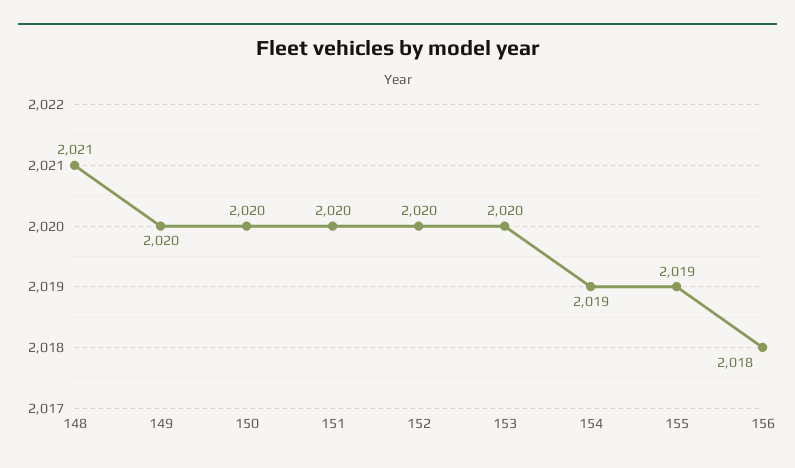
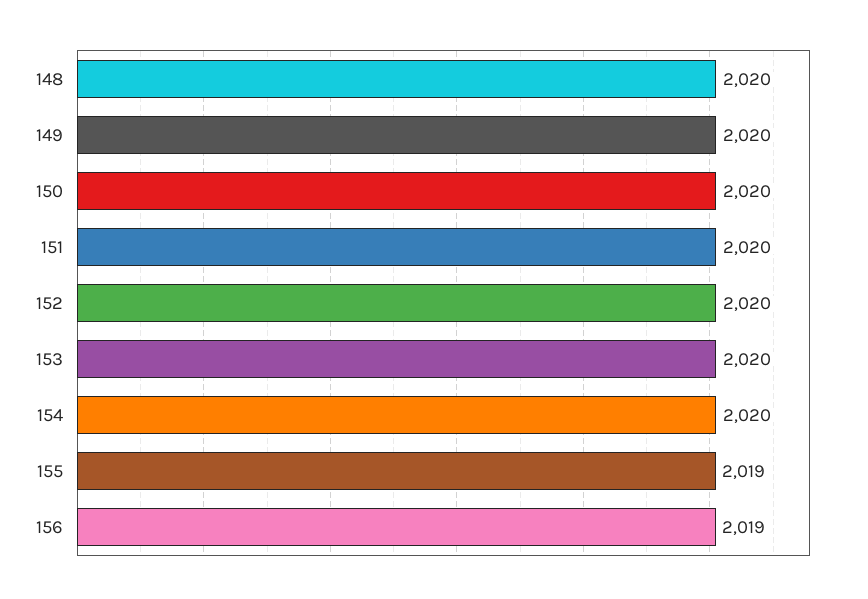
148: 2021 -> 2020
154: 2019 -> 2020
156: 2018 -> 2019

